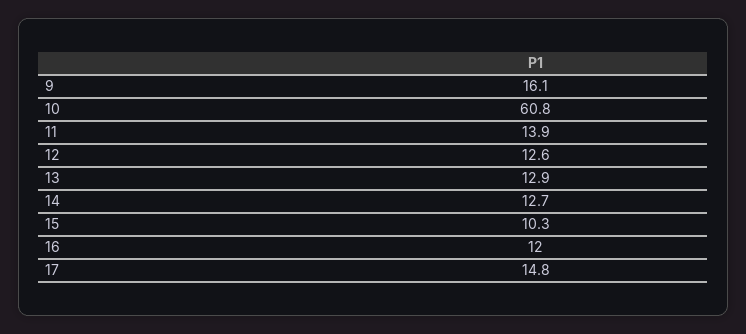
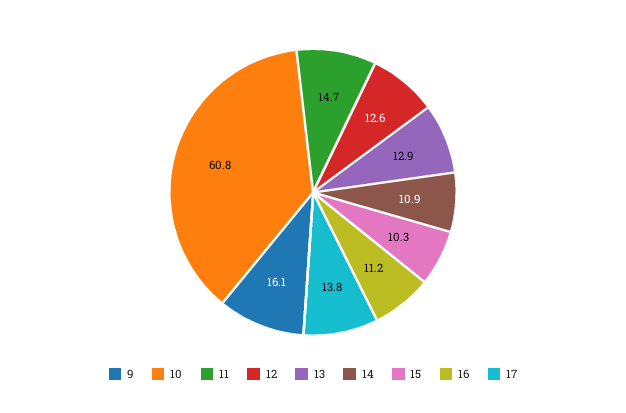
11: 13.9 -> 14.7
14: 12.7 -> 10.9
16: 12 -> 11.2
17: 14.8 -> 13.8

